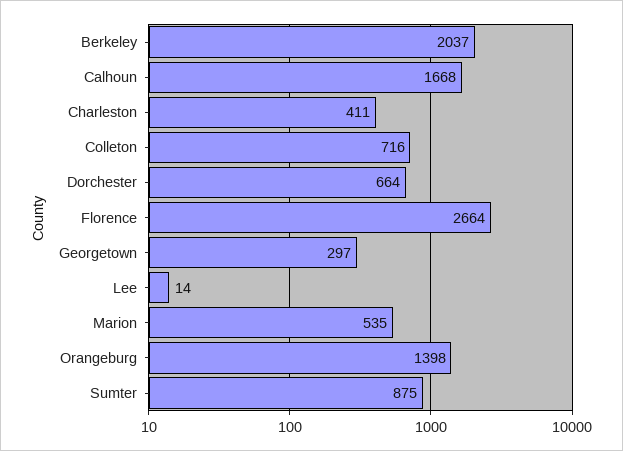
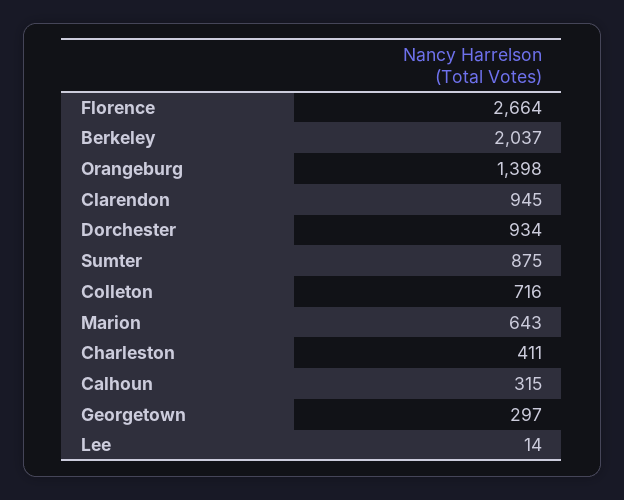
Calhoun: 1668 -> 315
Dorchester: 664 -> 934
Marion: 535 -> 643
Clarendon: none -> 945

